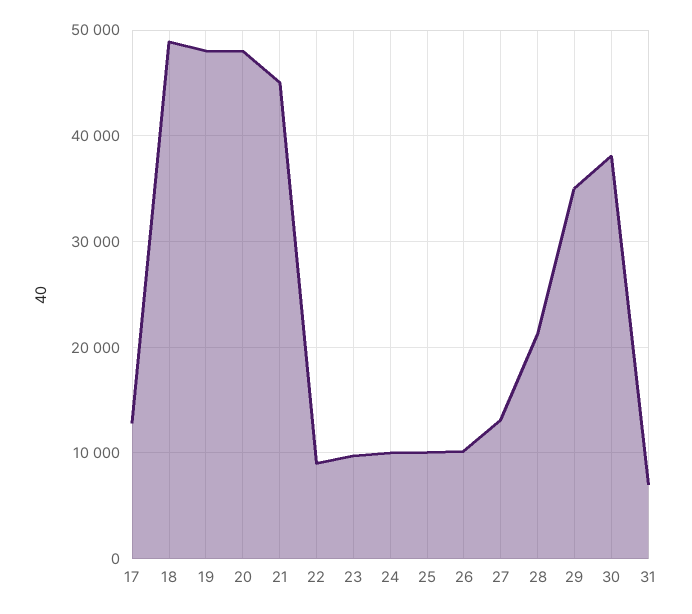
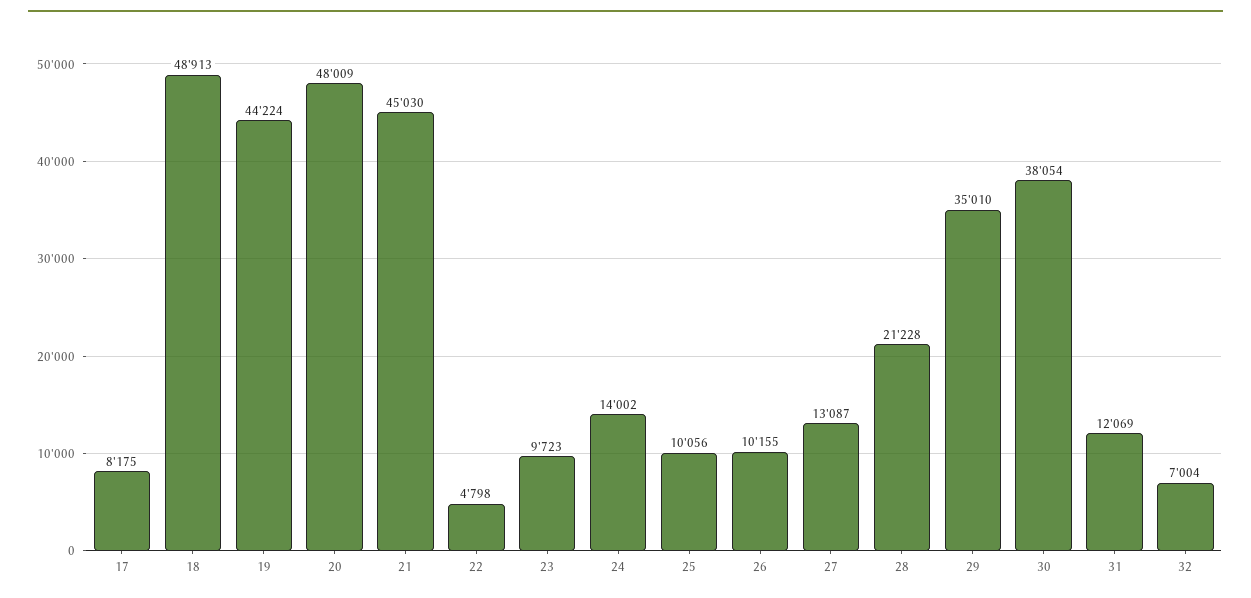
17: 13000 -> 8175
19: 48000 -> 44224
22: 9000 -> 4798
24: 10000 -> 14002
31: 7000 -> 12069
32: none -> 7004

